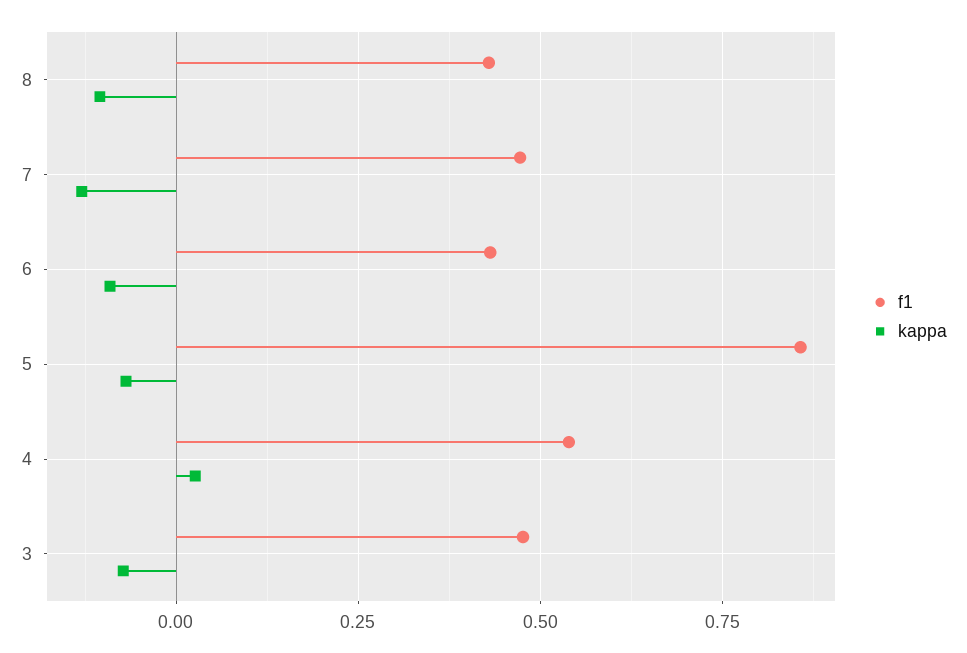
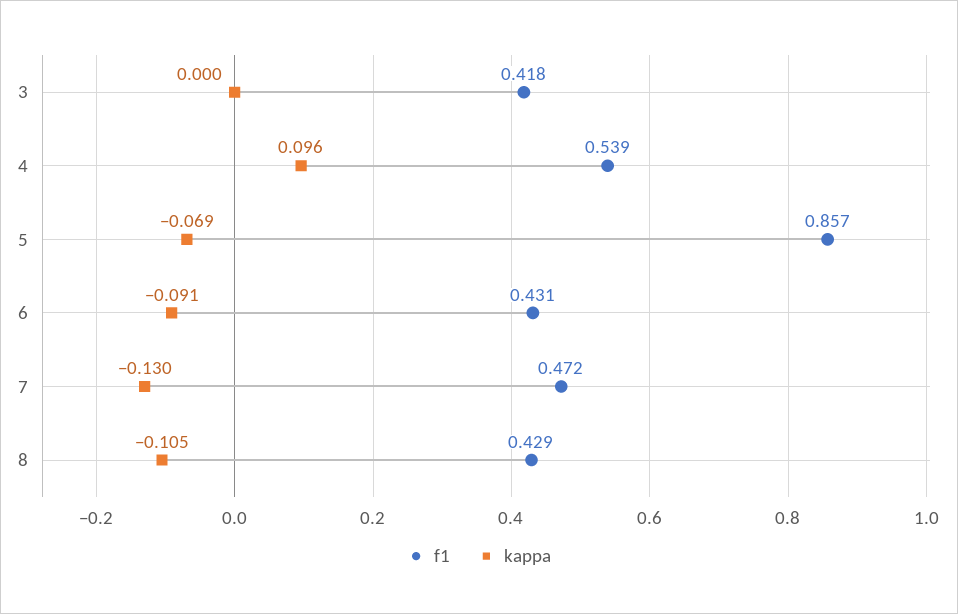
kappa, 4: 0.025 -> 0.096
f1, 3: 0.475 -> 0.418
kappa, 3: -0.075 -> 0

